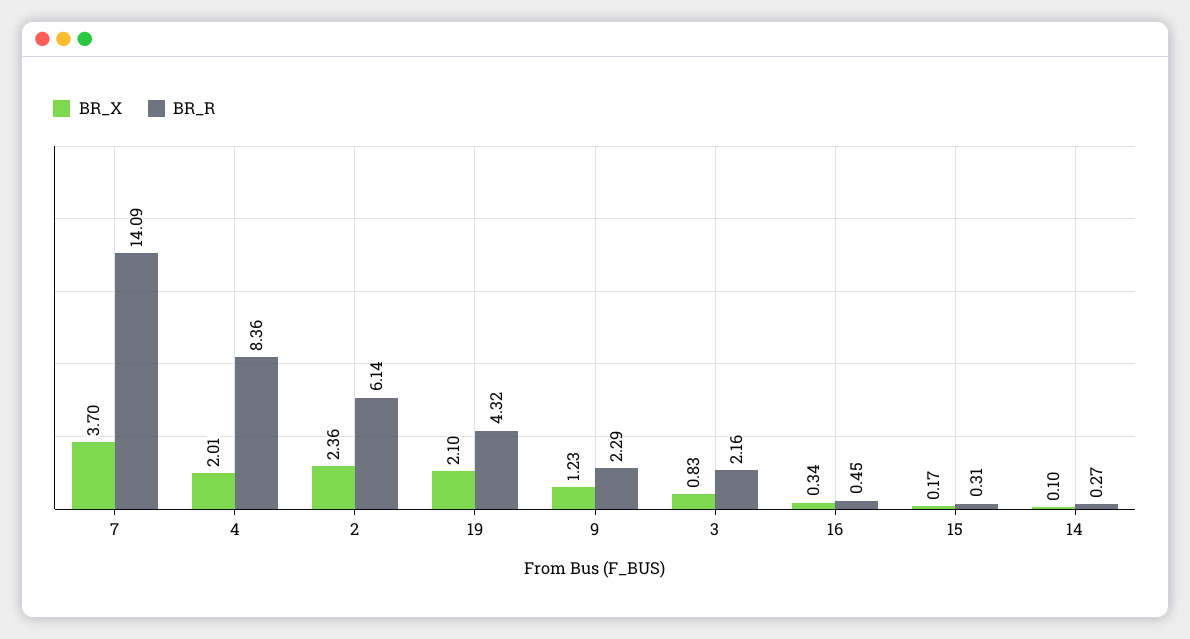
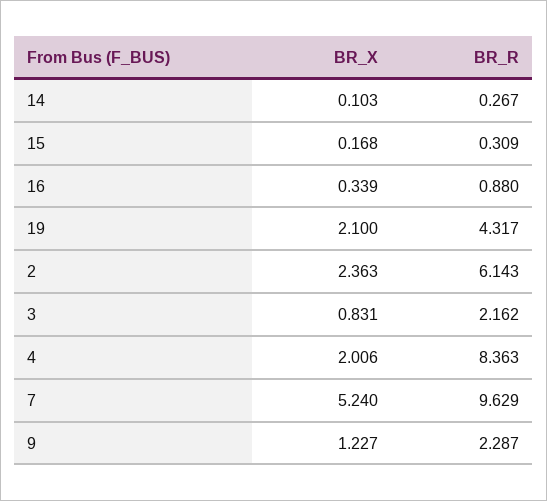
BR_X, 7: 3.7 -> 5.24
BR_R, 7: 14.09 -> 9.629
BR_R, 16: 0.45 -> 0.88

